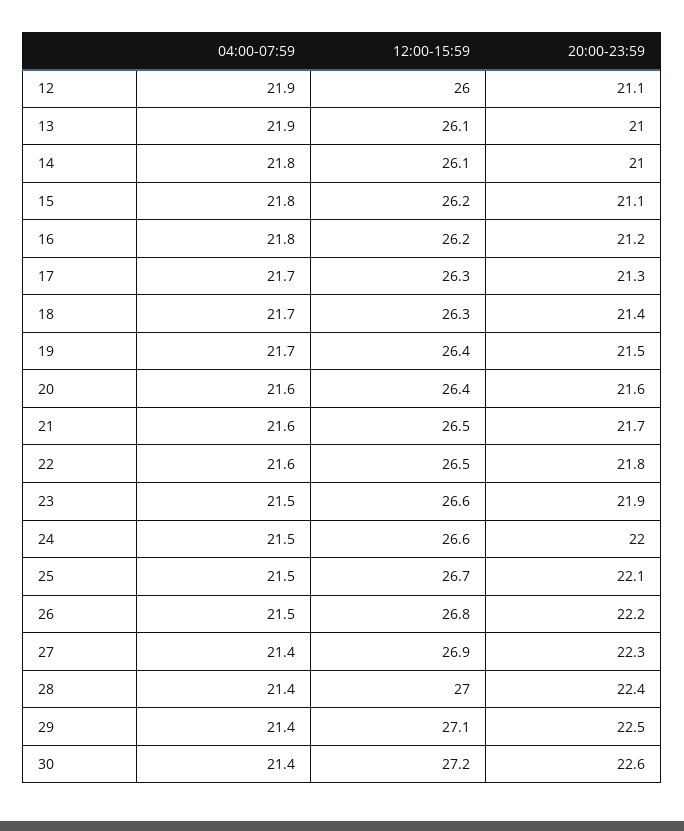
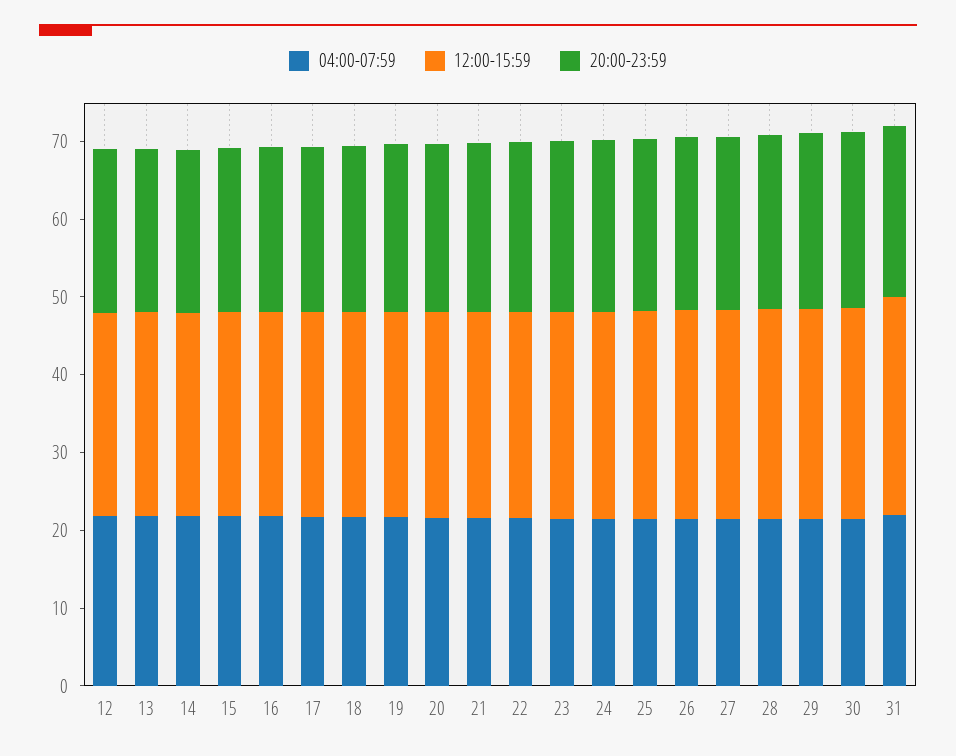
04:00-07:59, 31: none -> 22
12:00-15:59, 31: none -> 28
20:00-23:59, 31: none -> 22

